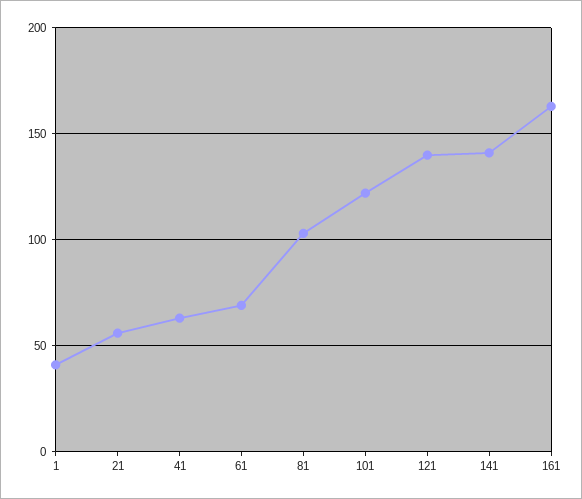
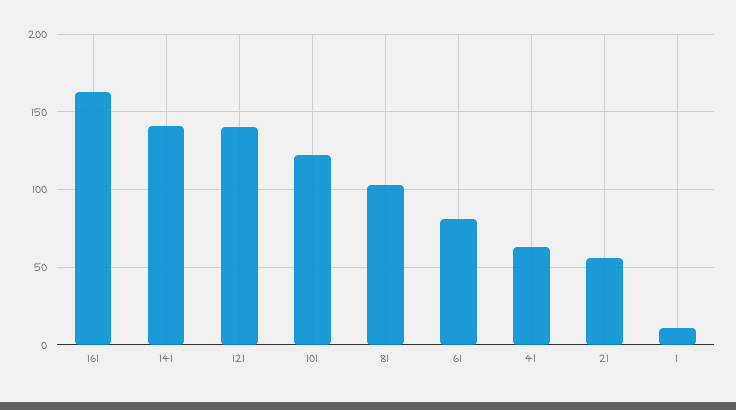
1: 40 -> 10
61: 70 -> 80

